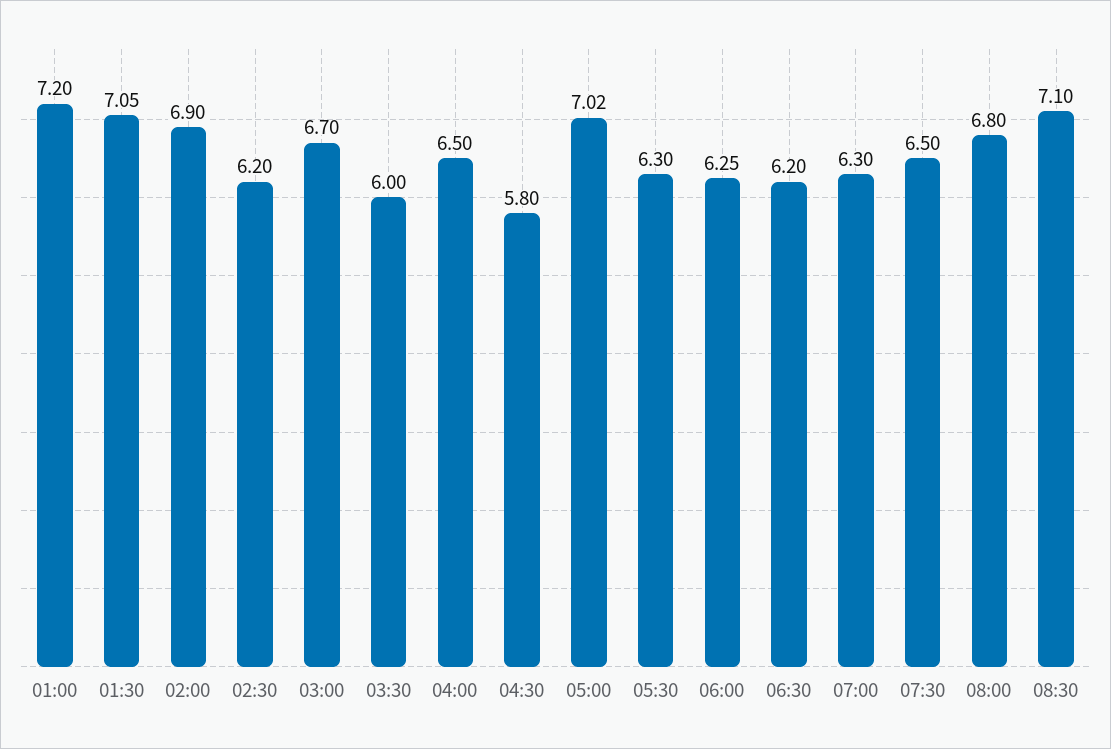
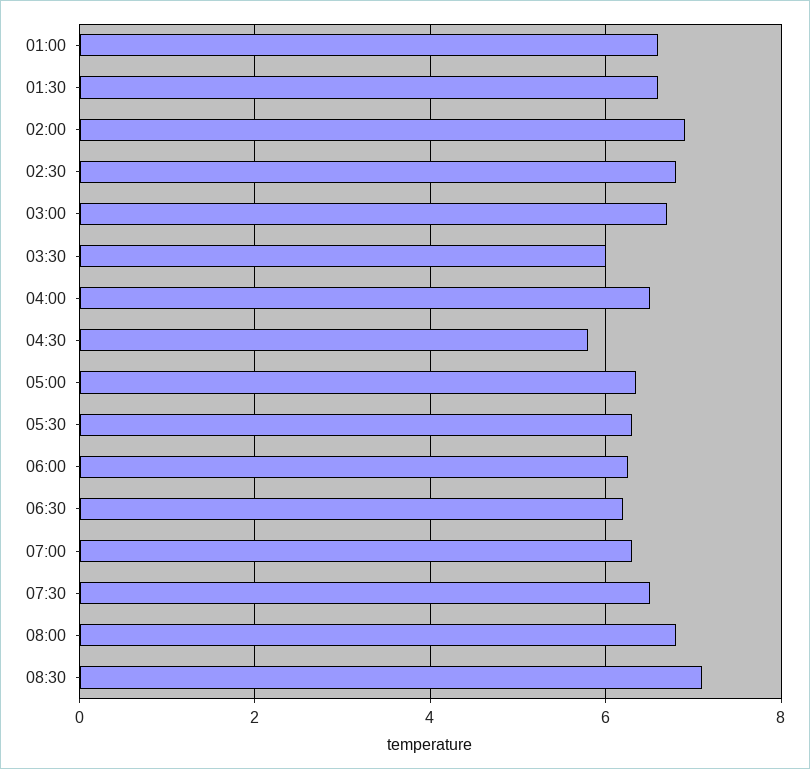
01:00: 7.2 -> 6.6
01:30: 7.05 -> 6.6
02:30: 6.2 -> 6.8
05:00: 7.02 -> 6.4

